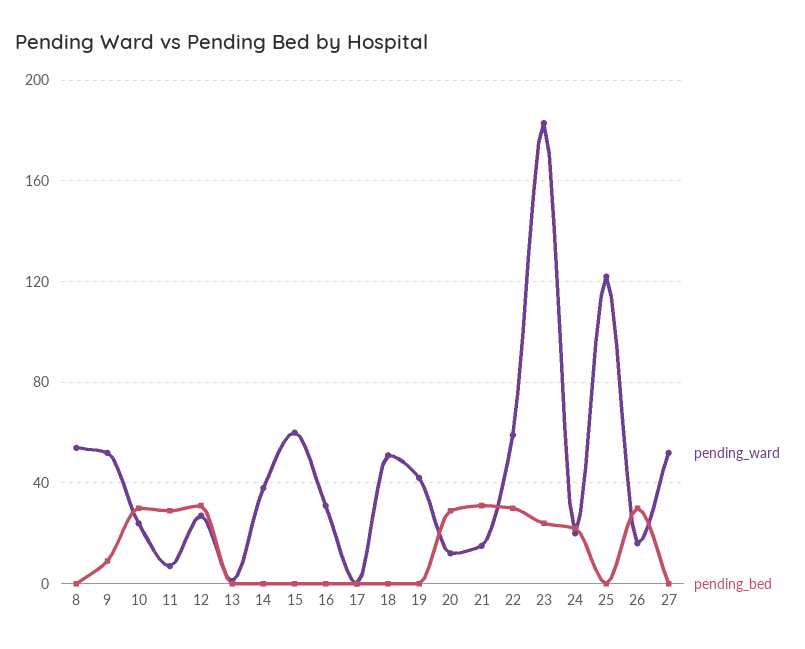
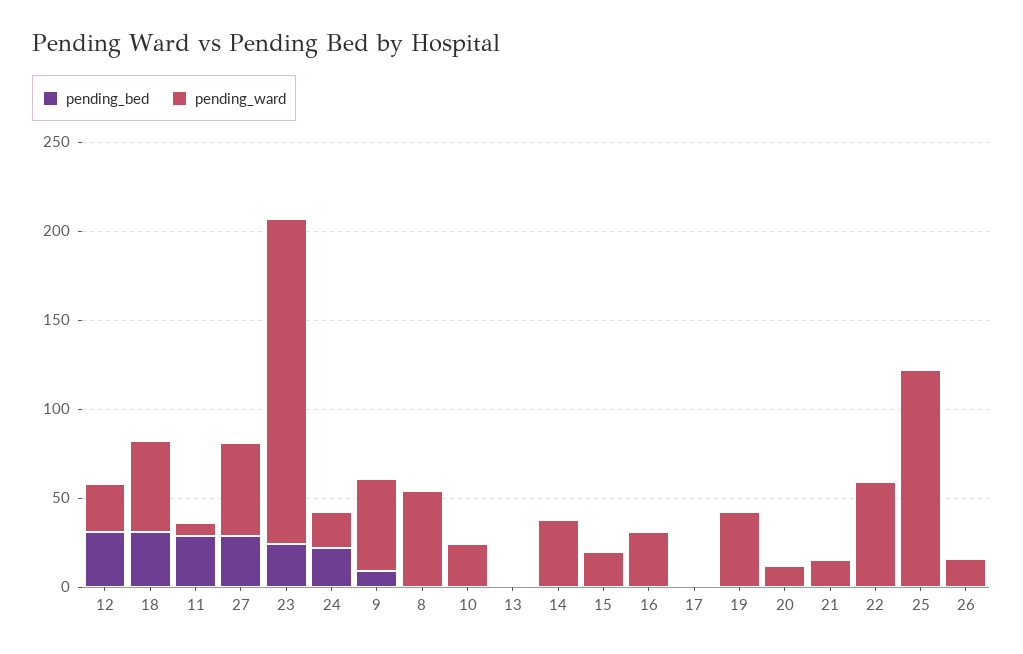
pending_bed, 10: 30 -> 0
pending_ward, 15: 60 -> 20
pending_bed, 18: 0 -> 30
pending_bed, 20: 30 -> 0
pending_bed, 21: 30 -> 0
pending_bed, 22: 30 -> 0
pending_bed, 26: 30 -> 0
pending_bed, 27: 0 -> 30

